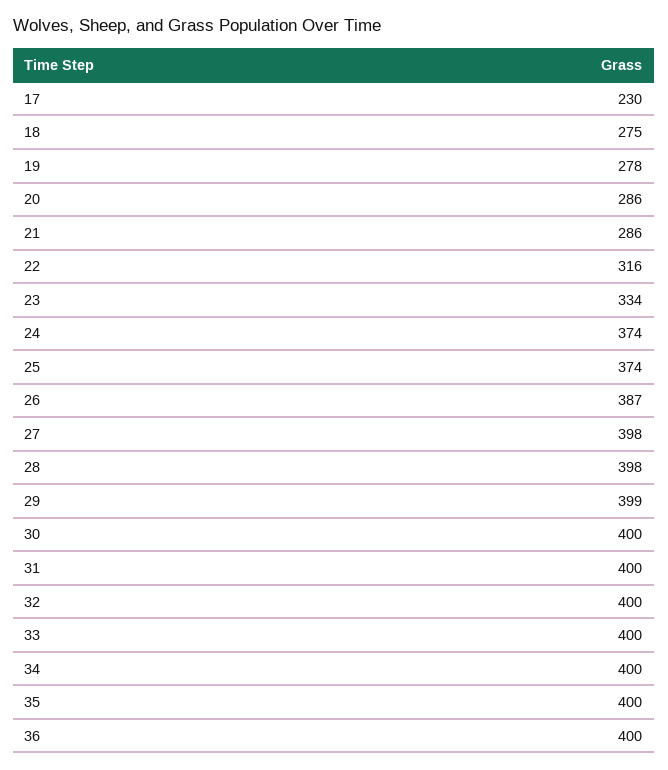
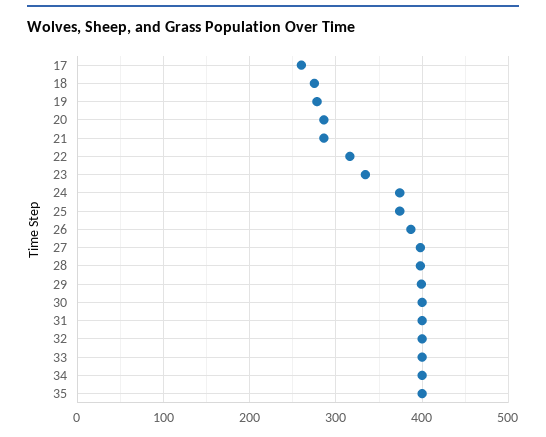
17: 230 -> 260
36: 400 -> none

